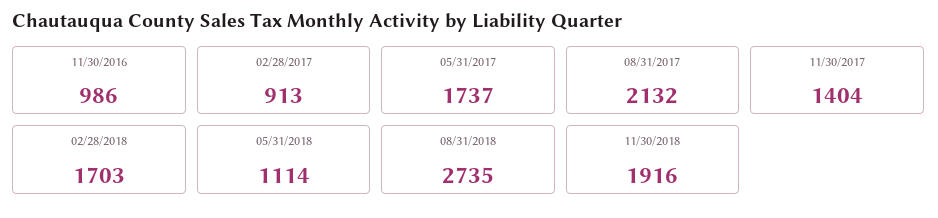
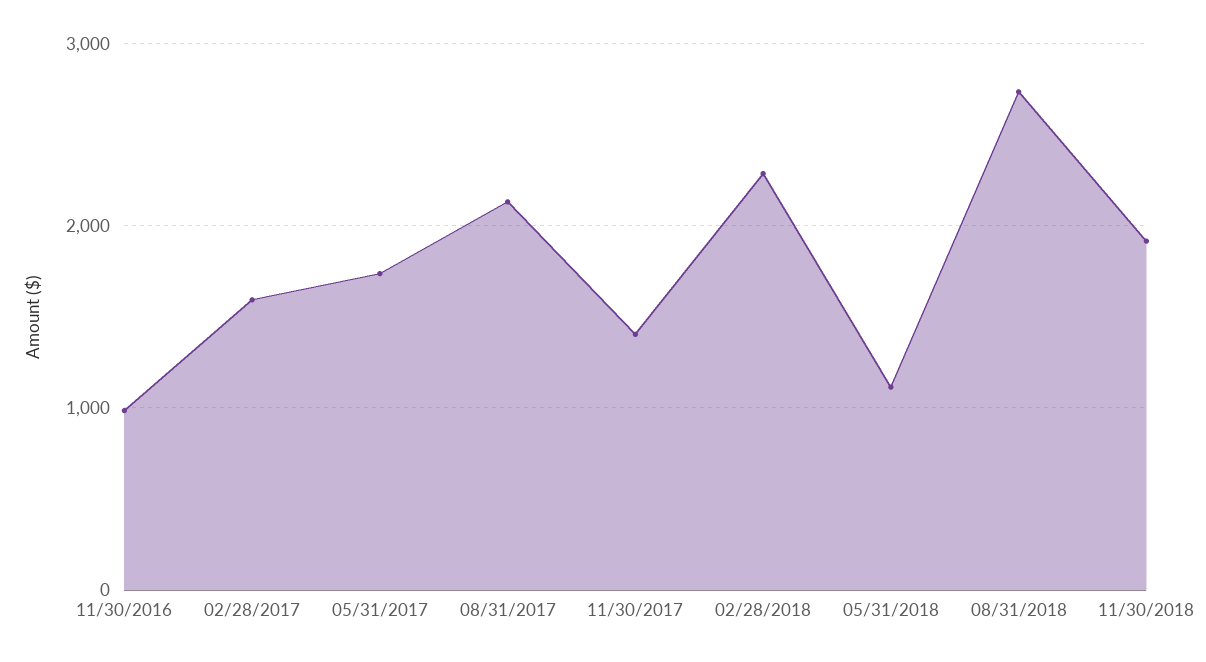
02/28/2017: 913 -> 1600
02/28/2018: 1703 -> 2300

